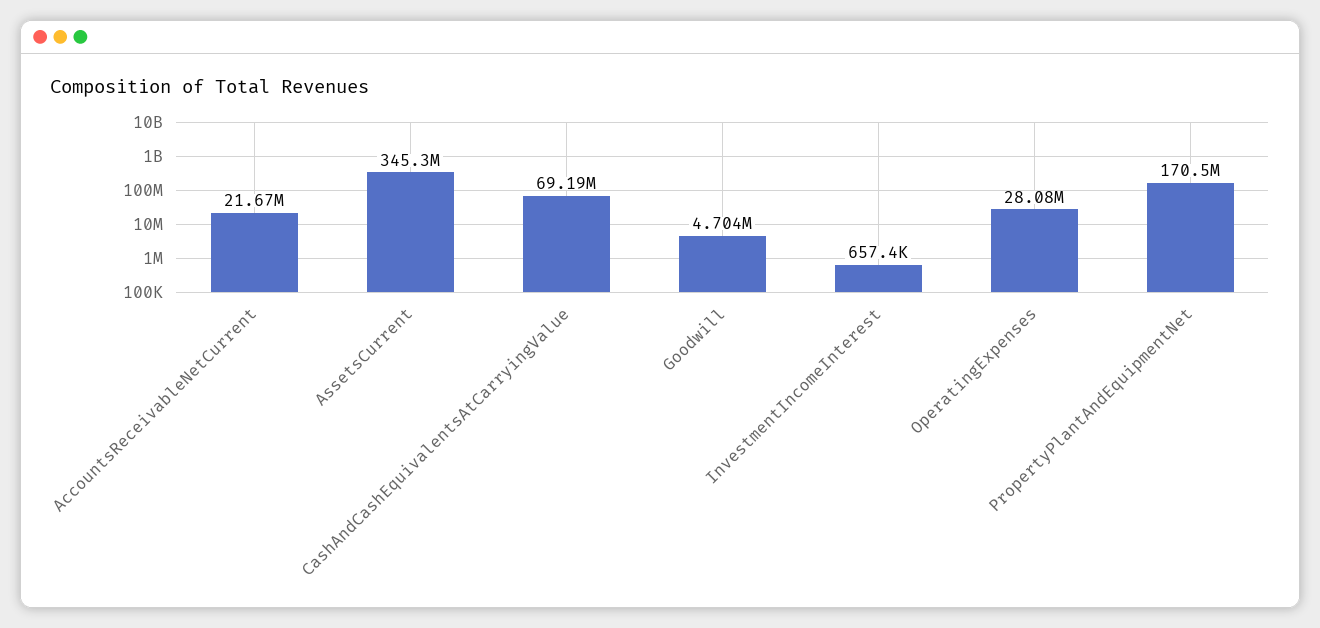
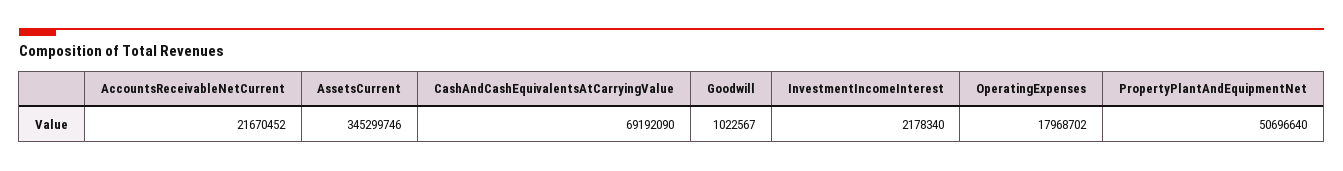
Goodwill: 4704000 -> 1022567
InvestmentIncomeInterest: 657400 -> 2178340
OperatingExpenses: 28080000 -> 17968702
PropertyPlantAndEquipmentNet: 170500000 -> 50696640

